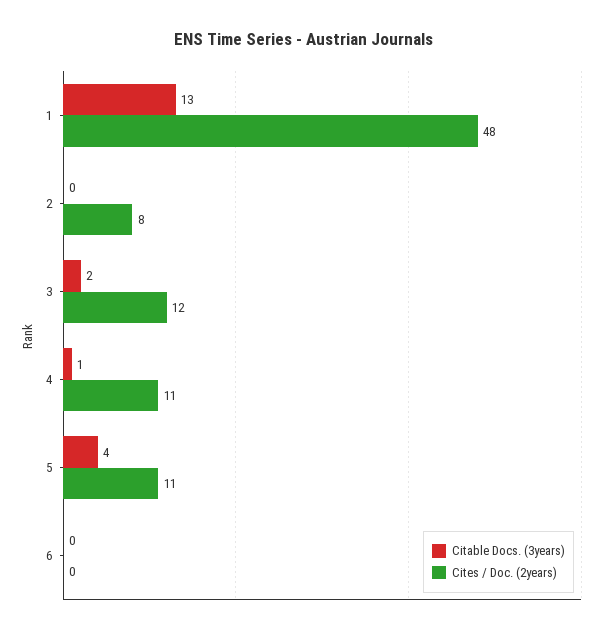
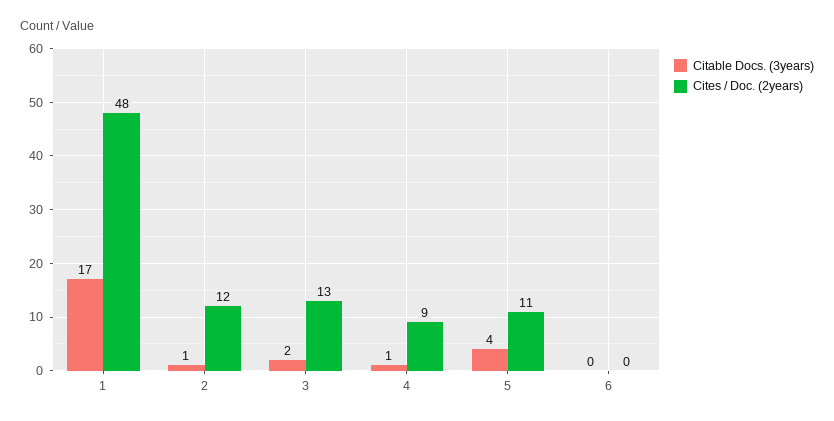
Citable Docs. (3years), 1: 13 -> 17
Citable Docs. (3years), 2: 0 -> 1
Cites / Doc. (2years), 2: 8 -> 12
Cites / Doc. (2years), 3: 12 -> 13
Cites / Doc. (2years), 4: 11 -> 9

